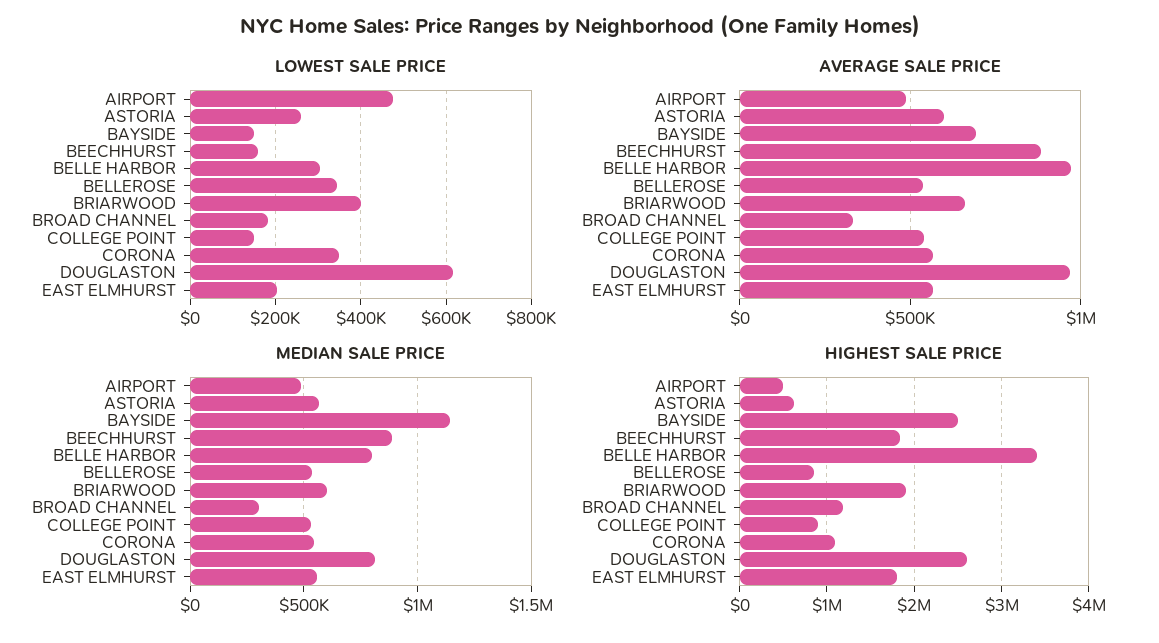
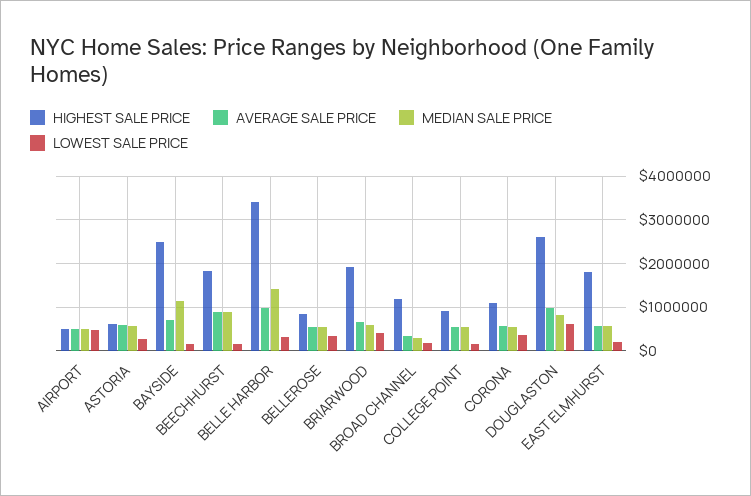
MEDIAN SALE PRICE, BELLE HARBOR: 800000 -> 1400000

